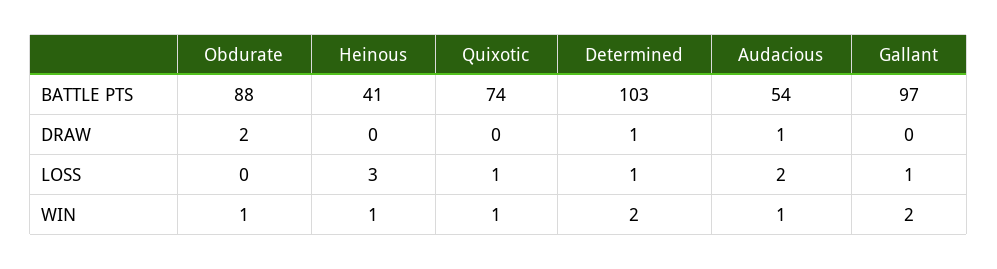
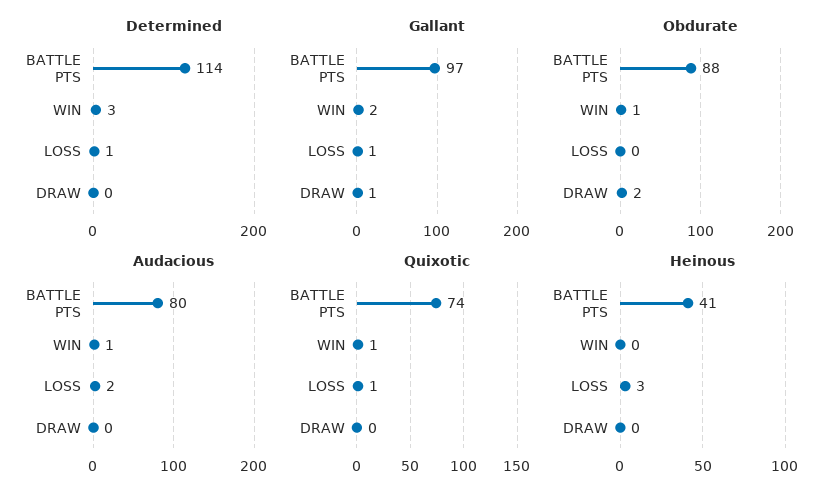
Determined, BATTLE PTS: 103 -> 114
Audacious, BATTLE PTS: 54 -> 80
Determined, DRAW: 1 -> 0
Audacious, DRAW: 1 -> 0
Gallant, DRAW: 0 -> 1
Heinous, WIN: 1 -> 0
Determined, WIN: 2 -> 3

